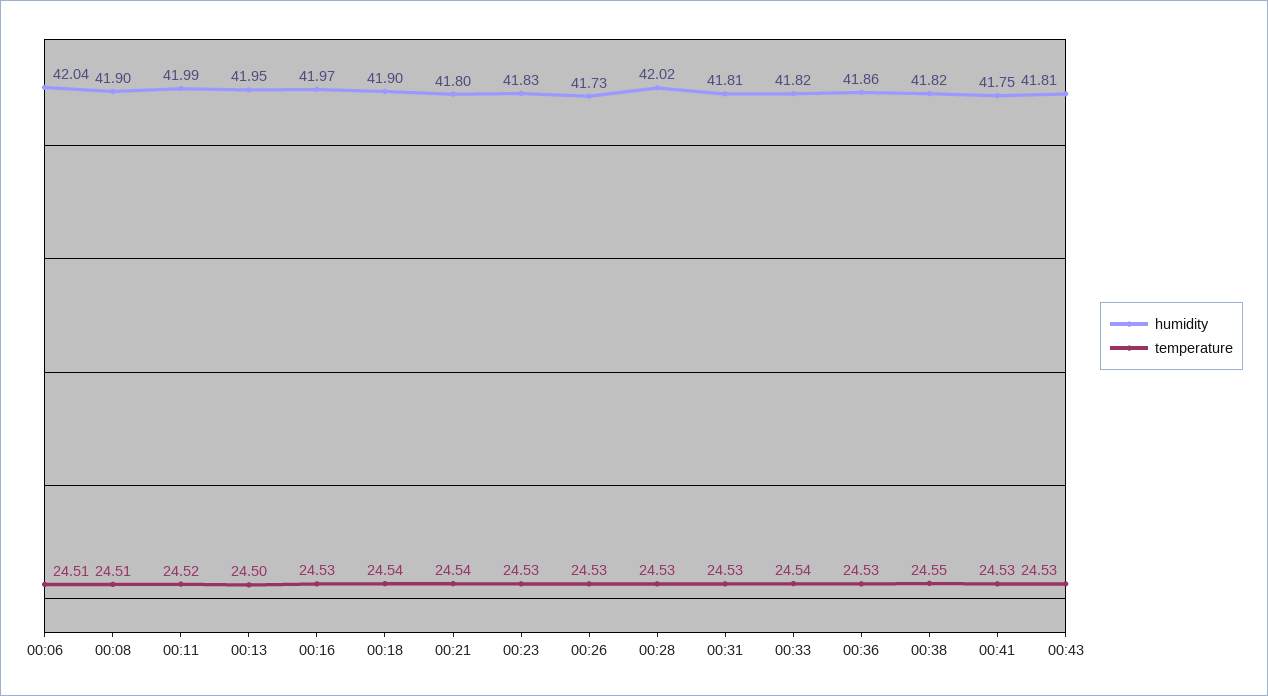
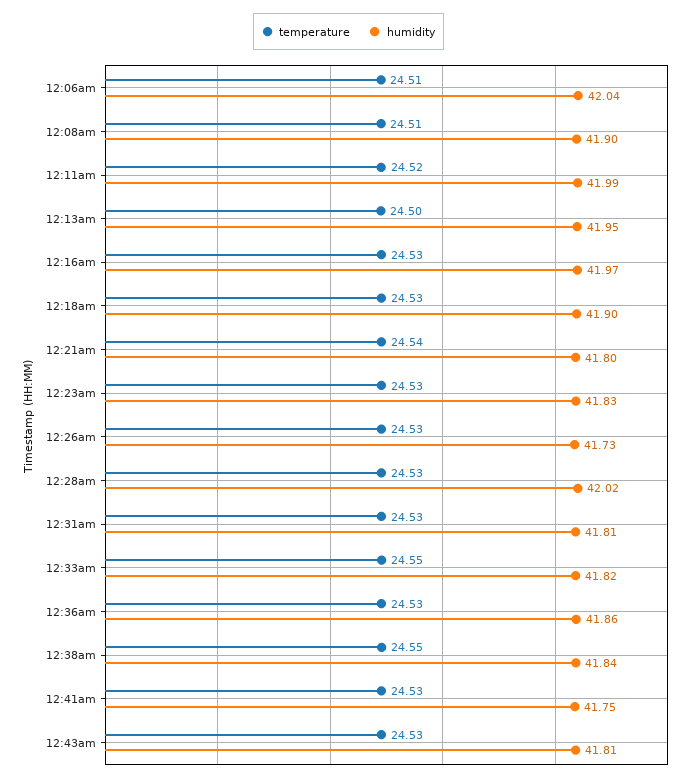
temperature, 00:18: 24.54 -> 24.53
temperature, 00:33: 24.54 -> 24.55
humidity, 00:38: 41.82 -> 41.84

